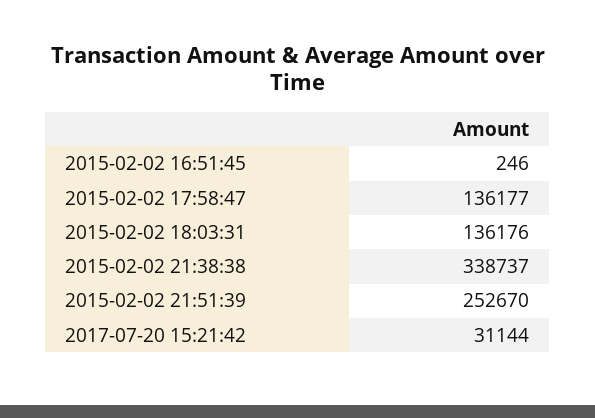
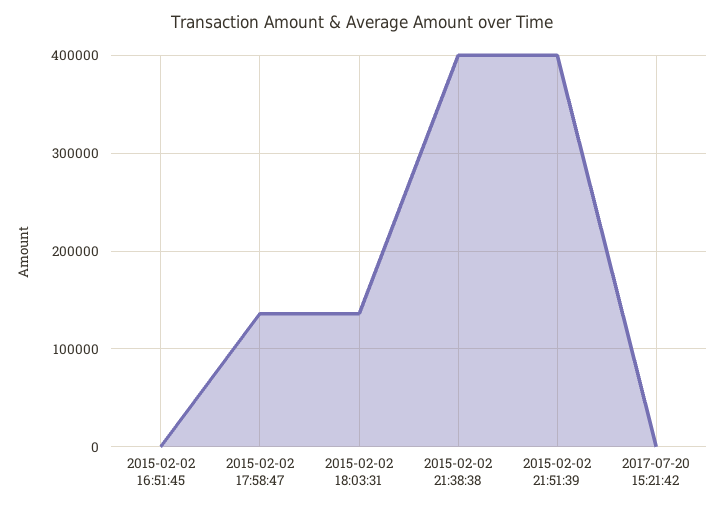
2015-02-02 21:38:38: 338737 -> 400000
2015-02-02 21:51:39: 252670 -> 400000
2017-07-20 15:21:42: 31144 -> 0

